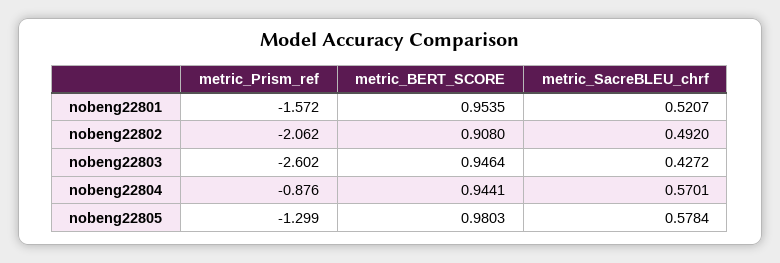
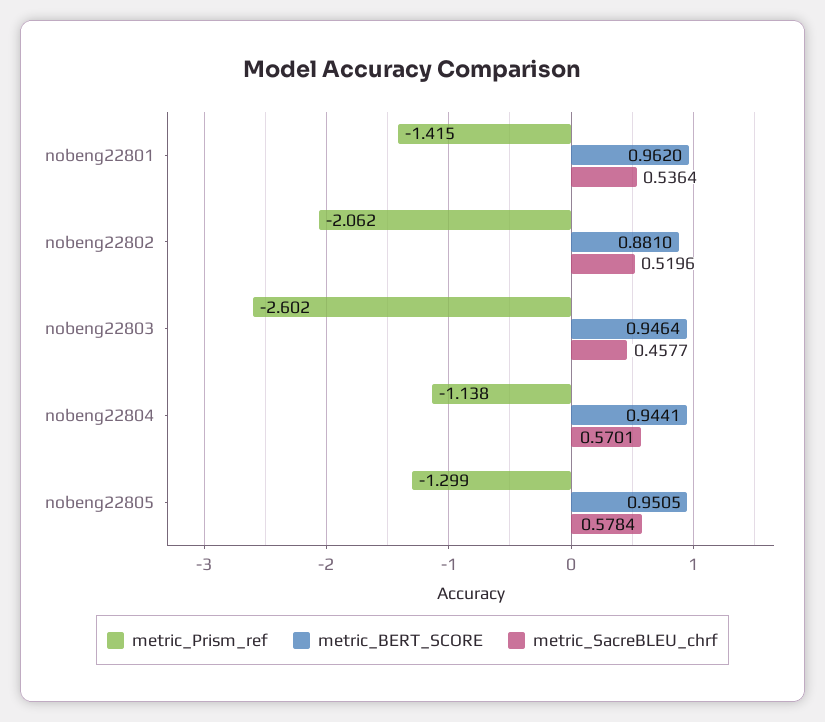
metric_Prism_ref, nobeng22801: -1.572 -> -1.415
metric_BERT_SCORE, nobeng22801: 0.9535 -> 0.962
metric_SacreBLEU_chrf, nobeng22801: 0.5207 -> 0.5364
metric_BERT_SCORE, nobeng22802: 0.908 -> 0.881
metric_SacreBLEU_chrf, nobeng22802: 0.492 -> 0.5196
metric_SacreBLEU_chrf, nobeng22803: 0.4272 -> 0.4577
metric_Prism_ref, nobeng22804: -0.876 -> -1.138
metric_BERT_SCORE, nobeng22805: 0.9803 -> 0.9505

